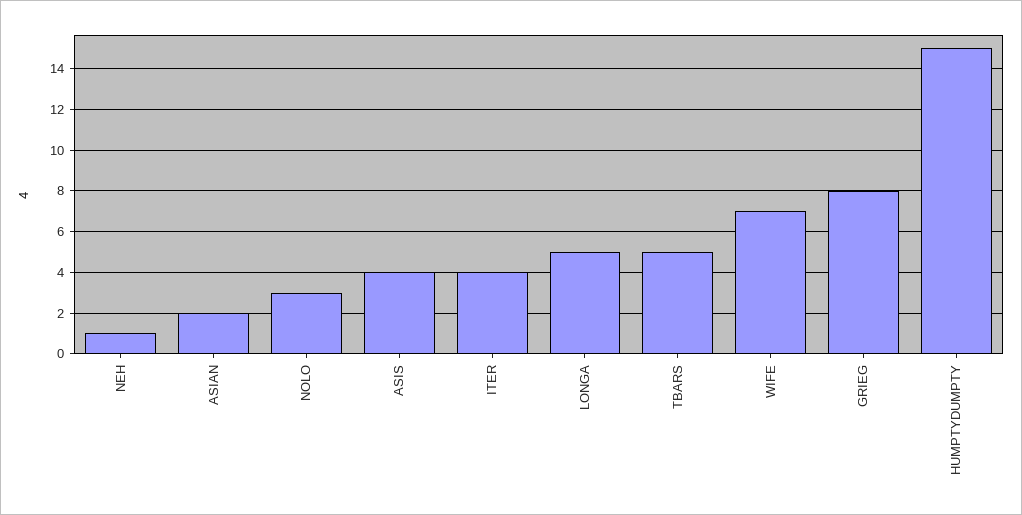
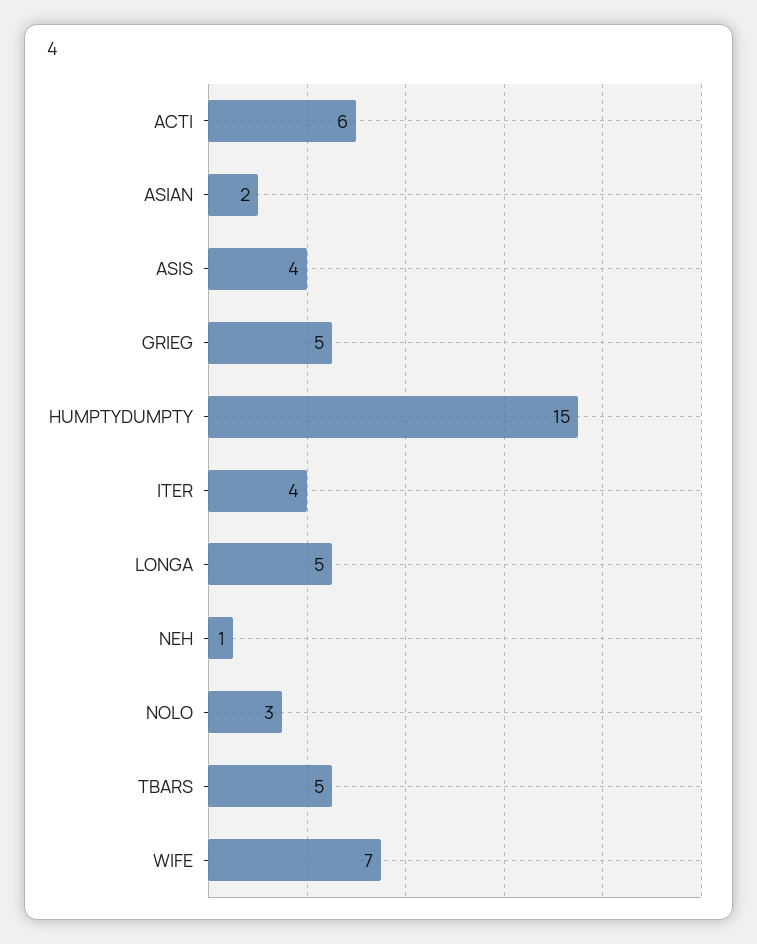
GRIEG: 8 -> 5
ACTI: none -> 6

